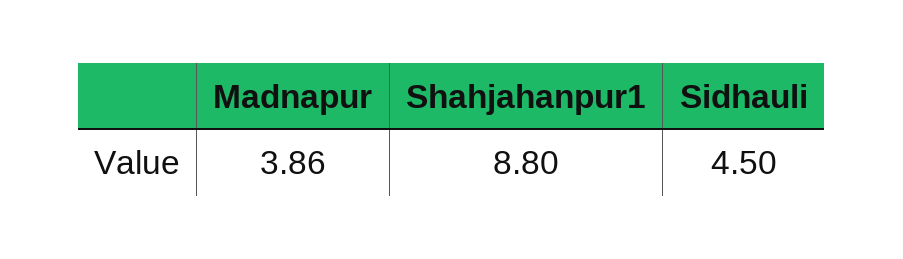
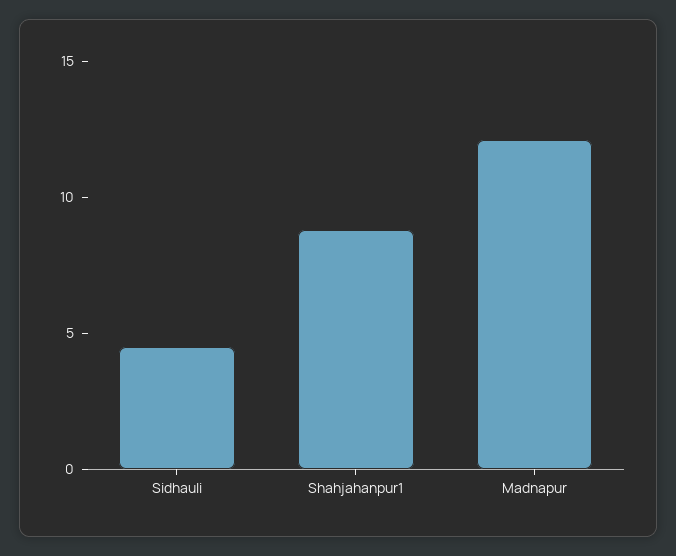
Madnapur: 3.86 -> 12

